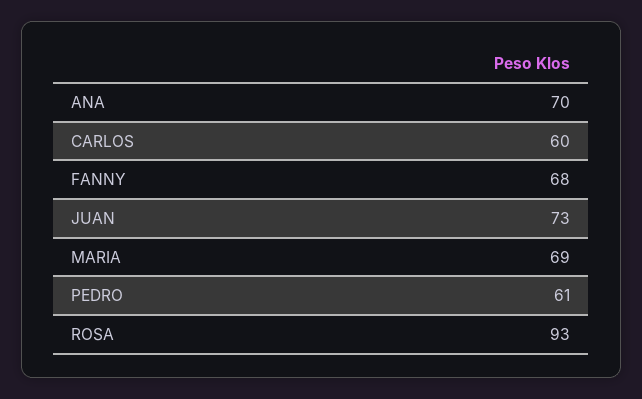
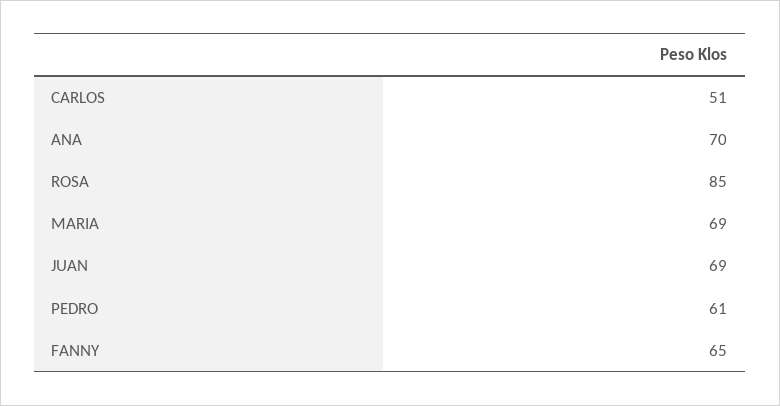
CARLOS: 60 -> 51
FANNY: 68 -> 65
JUAN: 73 -> 69
ROSA: 93 -> 85

